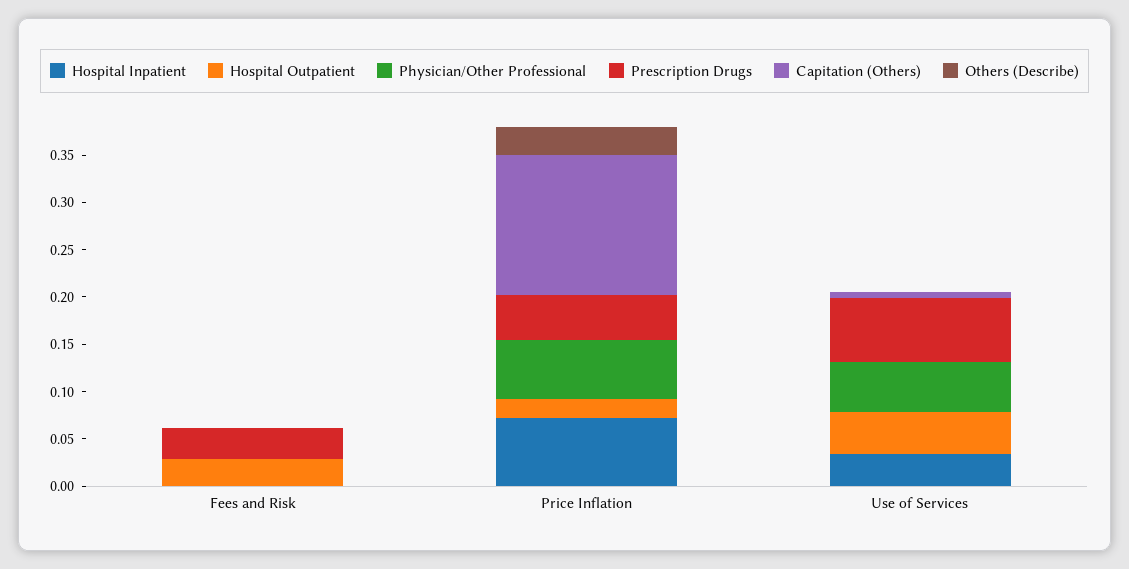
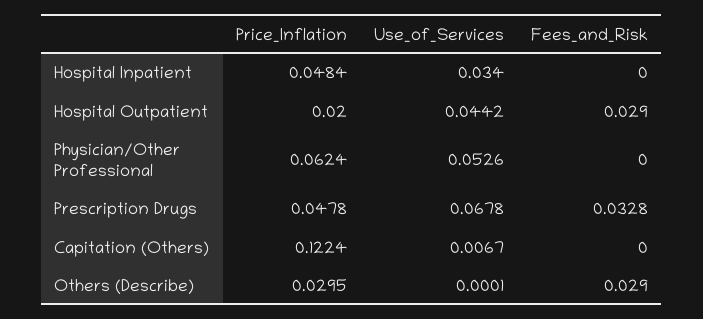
Others (Describe), Fees and Risk: 0 -> 0.029
Hospital Inpatient, Price Inflation: 0.07 -> 0.0484
Capitation (Others), Price Inflation: 0.15 -> 0.1224

